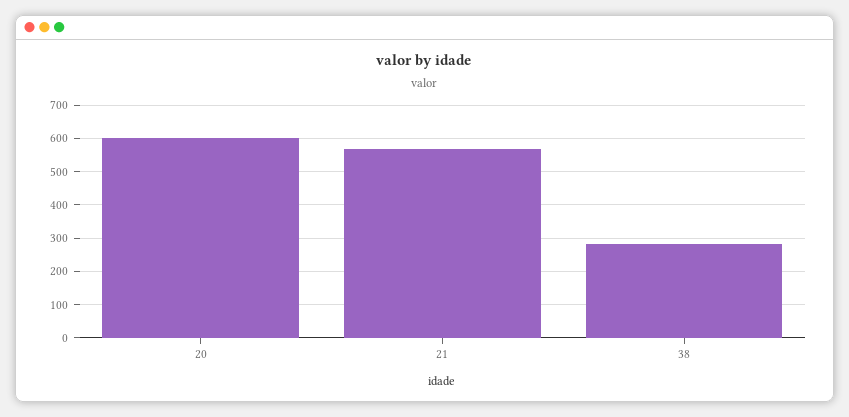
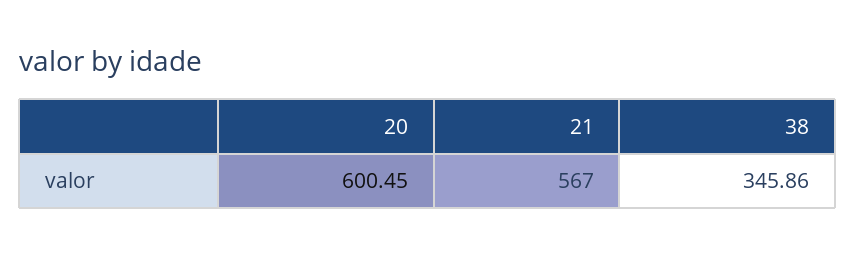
38: 280 -> 345.86

